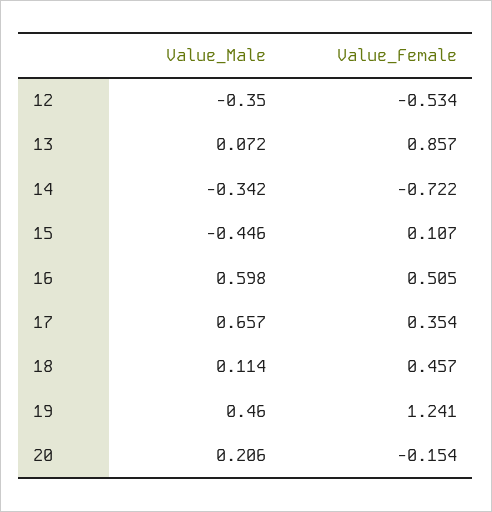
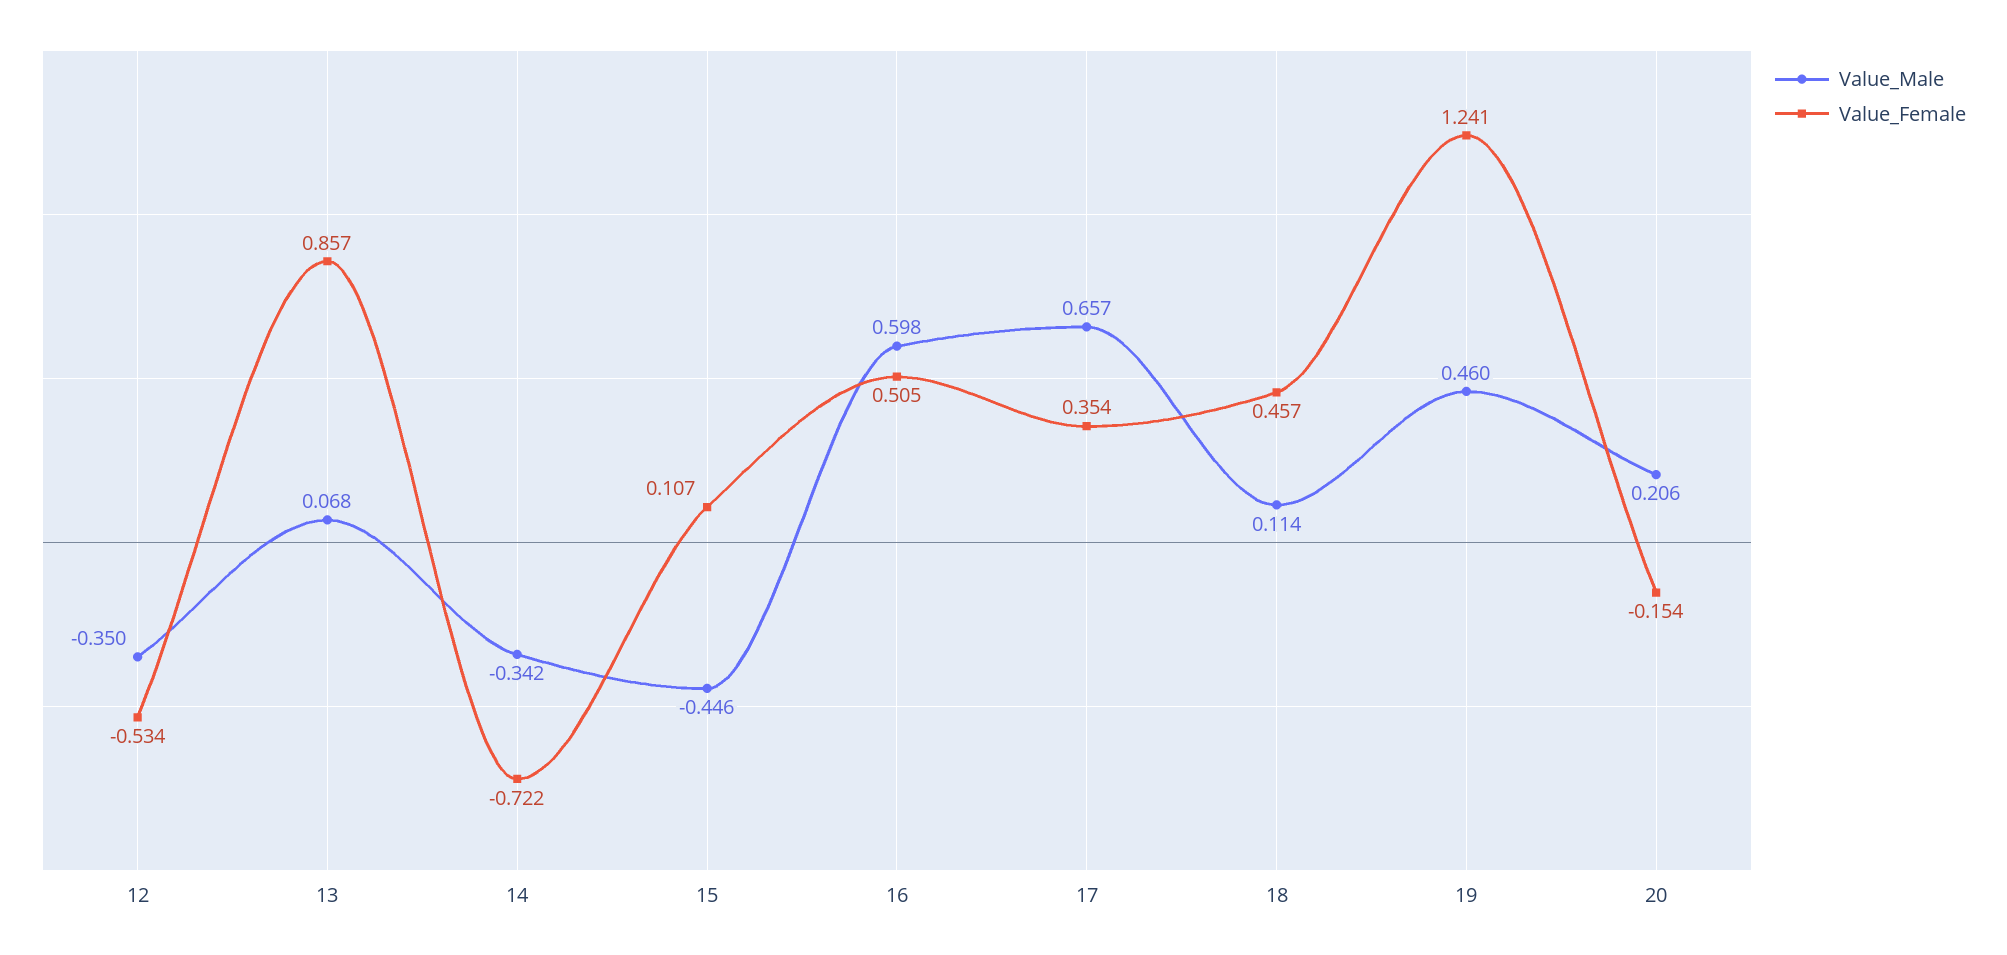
Value_Male, 13: 0.072 -> 0.068

